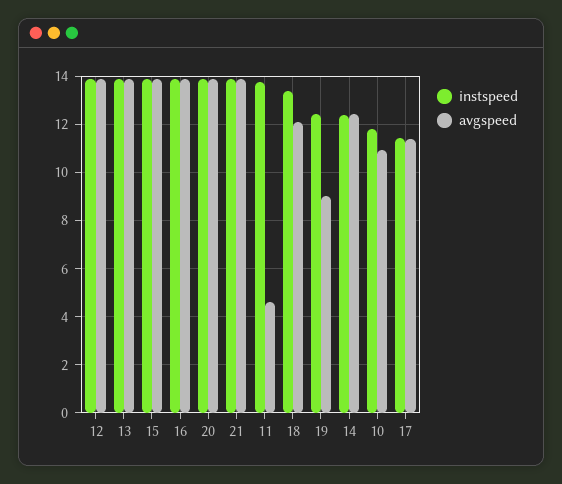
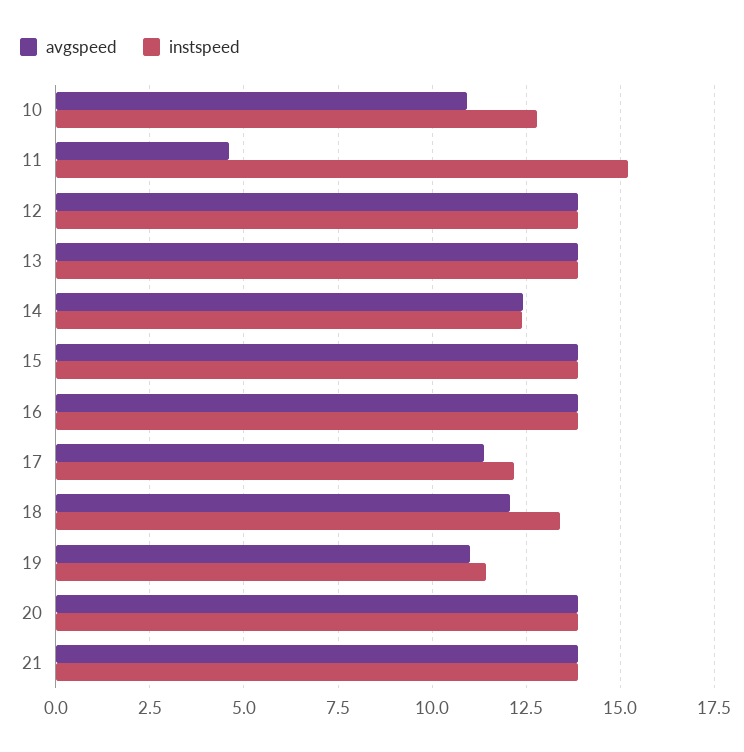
instspeed, 11: 13.75 -> 15.25
instspeed, 19: 12.5 -> 11.5
avgspeed, 19: 9 -> 11
instspeed, 10: 11.75 -> 12.75
instspeed, 17: 11.5 -> 12.25

